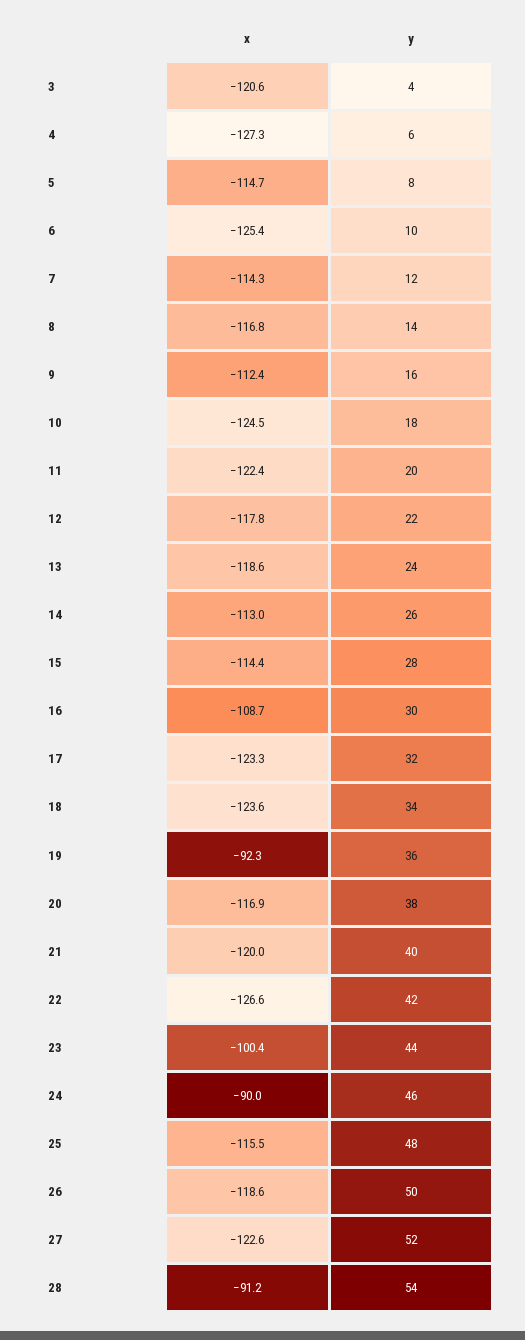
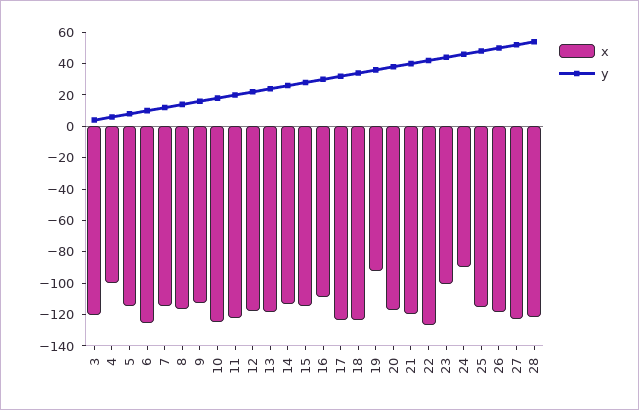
x, 4: -127.3 -> -100
x, 28: -91.2 -> -120

